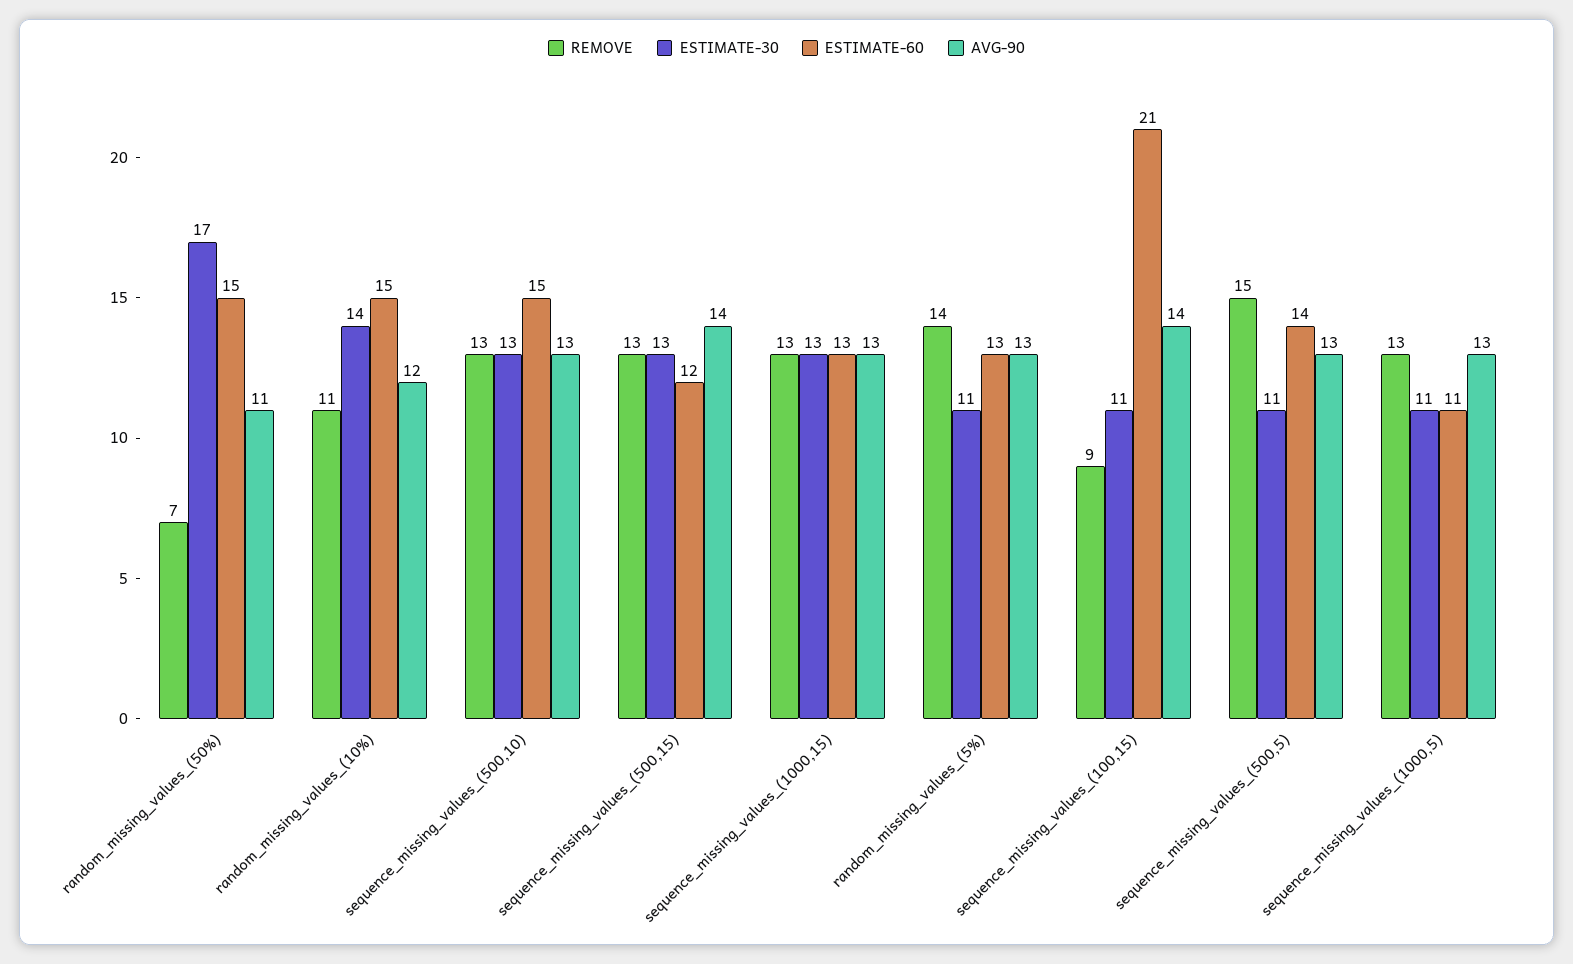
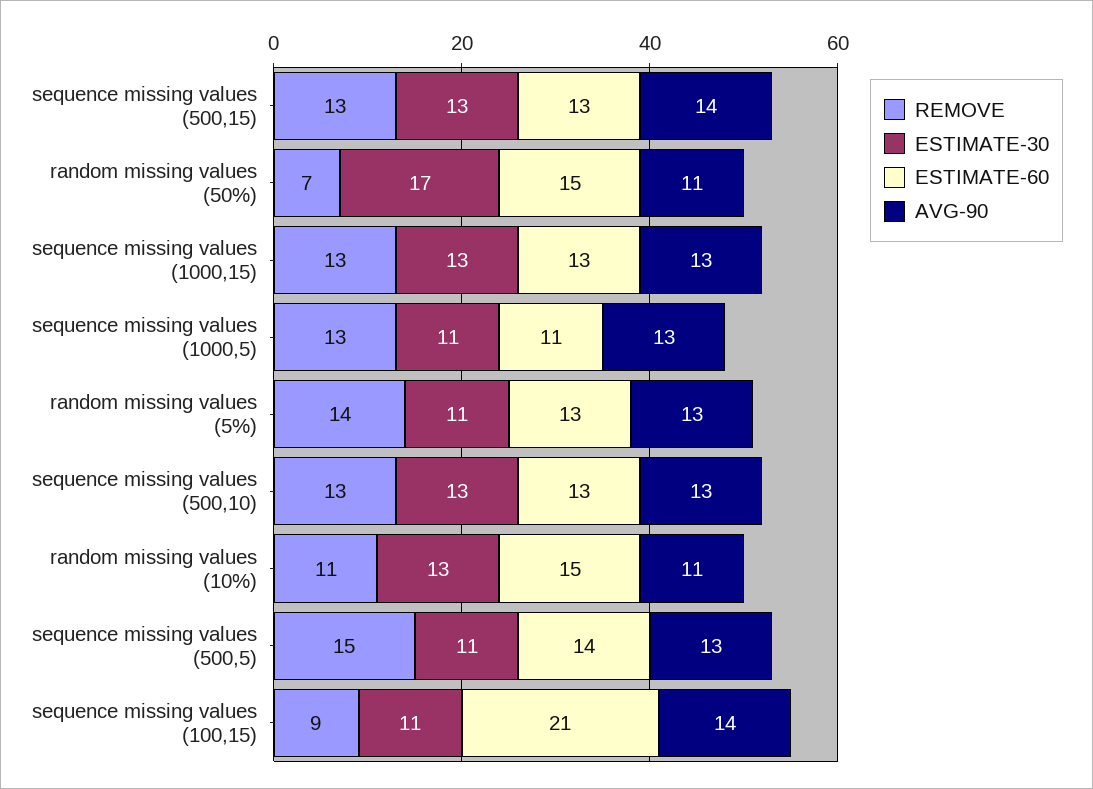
ESTIMATE-30, random_missing_values_(10%): 14 -> 13
AVG-90, random_missing_values_(10%): 12 -> 11
ESTIMATE-60, sequence_missing_values_(500,10): 15 -> 13
ESTIMATE-60, sequence_missing_values_(500,15): 12 -> 13

